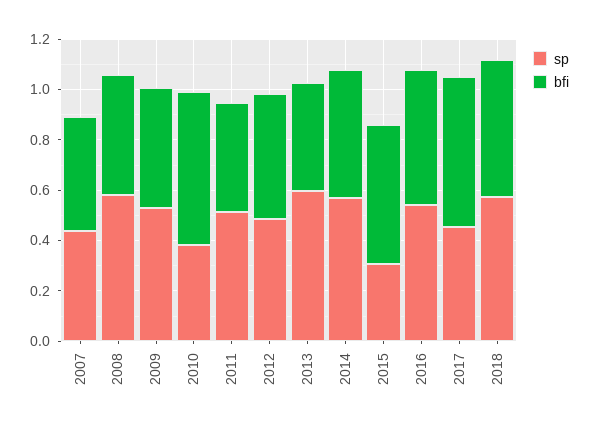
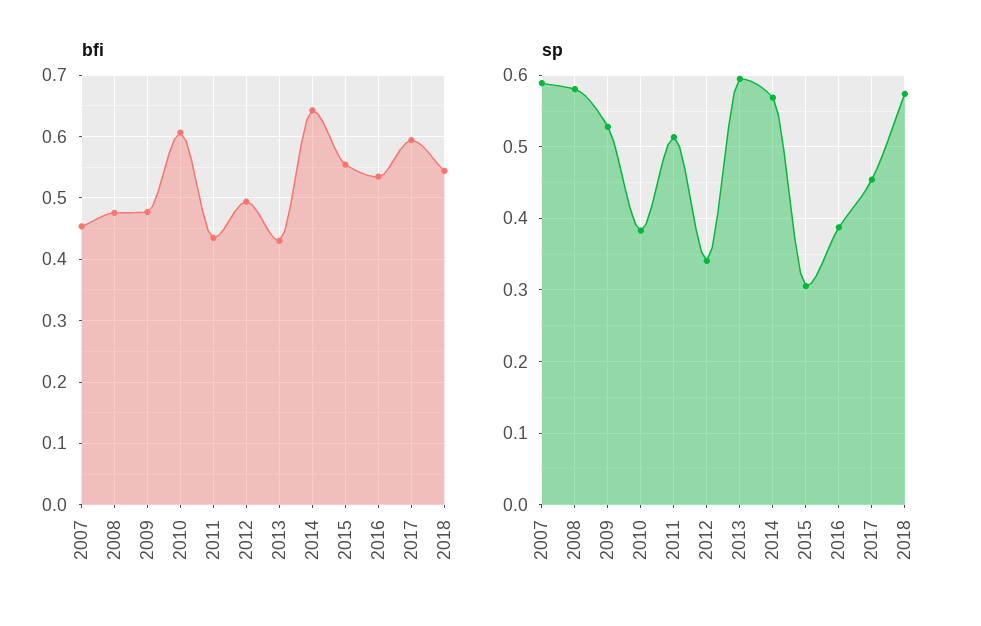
sp, 2007: 0.45 -> 0.59
sp, 2012: 0.5 -> 0.34
bfi, 2014: 0.5 -> 0.64
sp, 2016: 0.55 -> 0.39

